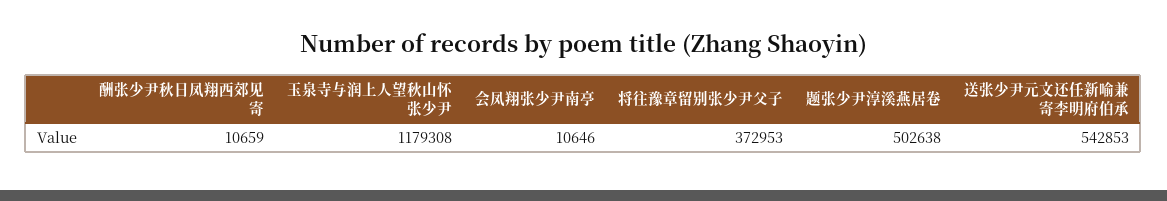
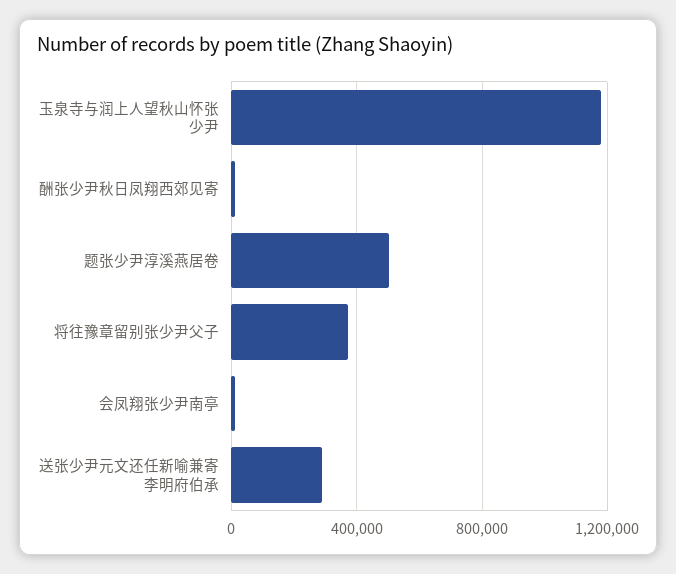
送张少尹元文还任新喻兼寄李明府伯承: 542853 -> 300000

